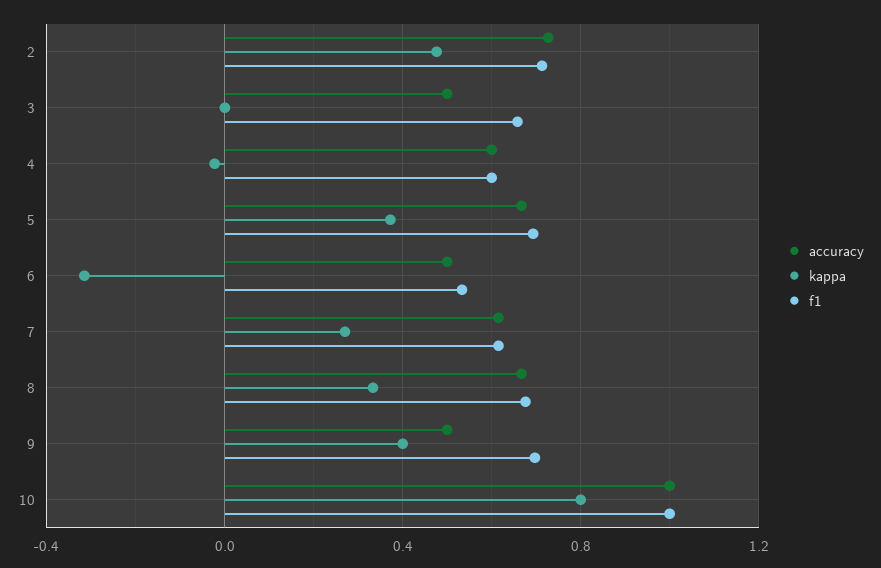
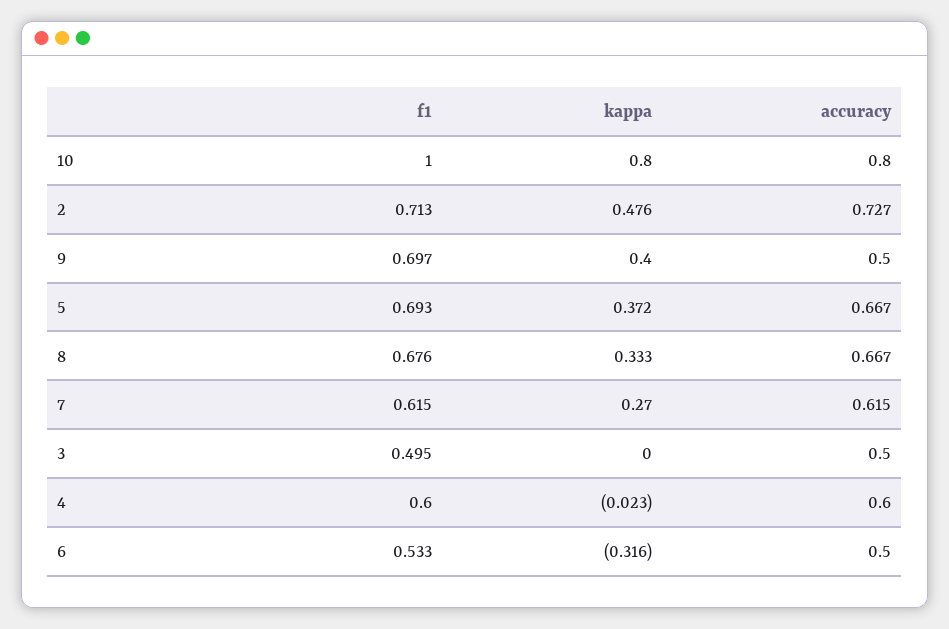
f1, 3: 0.65 -> 0.495
accuracy, 10: 1 -> 0.8

